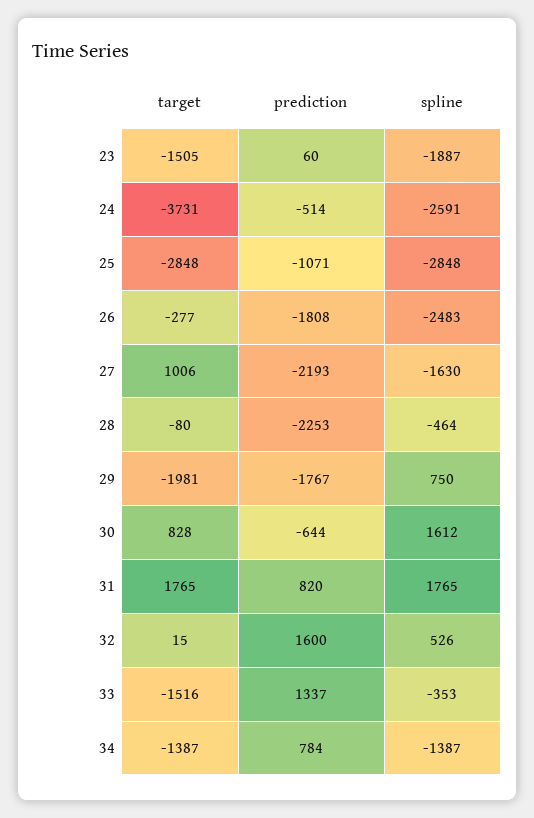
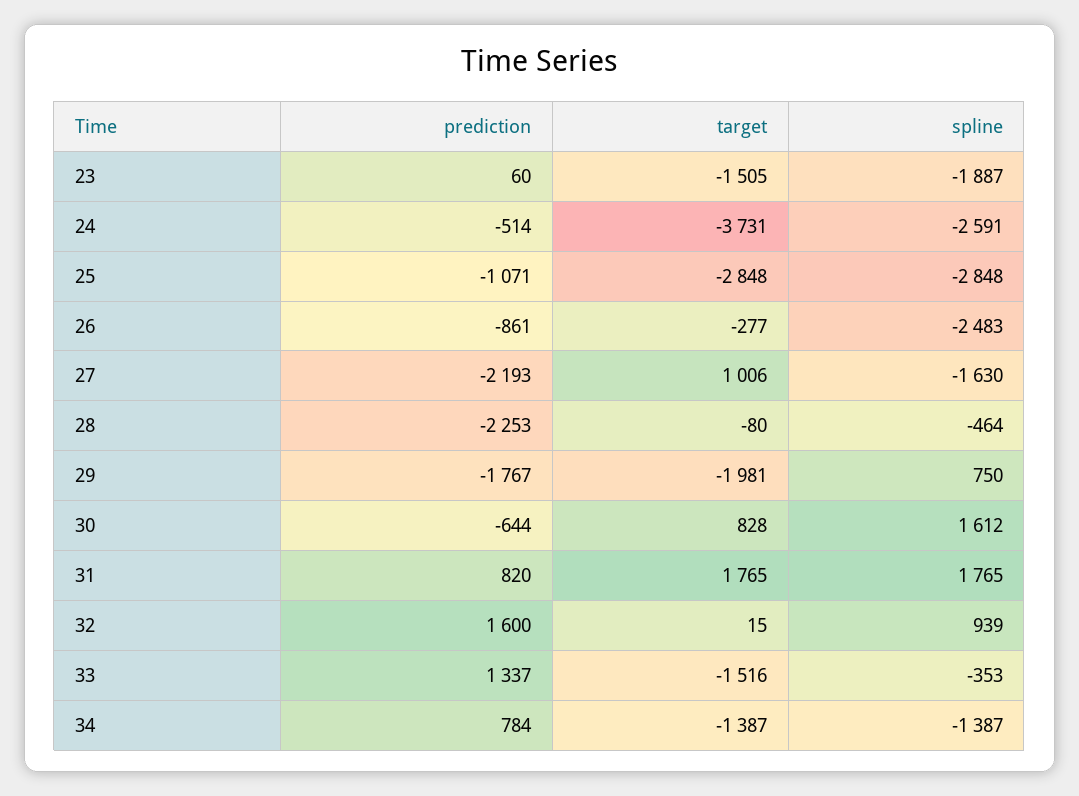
prediction, 26: -1808 -> -861
spline, 32: 526 -> 939

